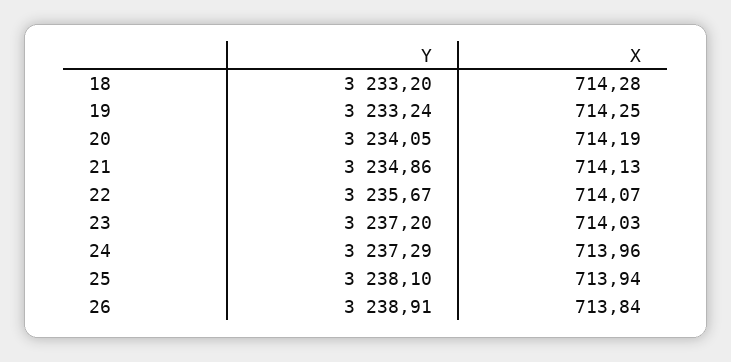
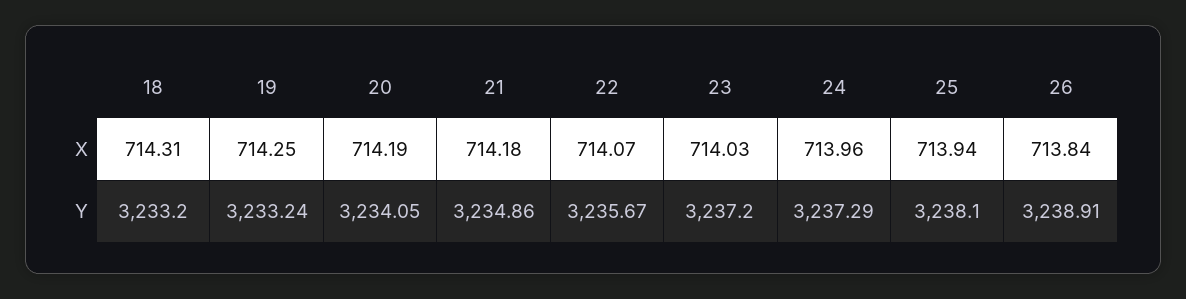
X, 18: 714.28 -> 714.31
X, 21: 714.13 -> 714.18

